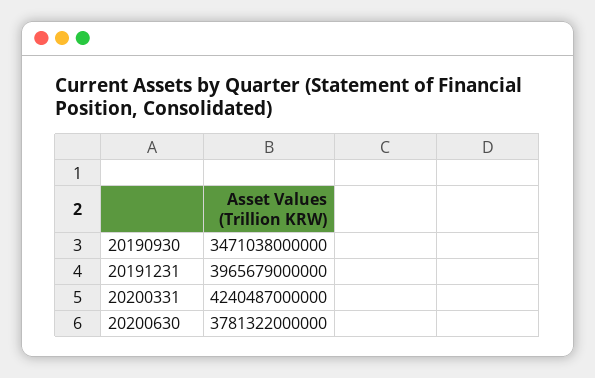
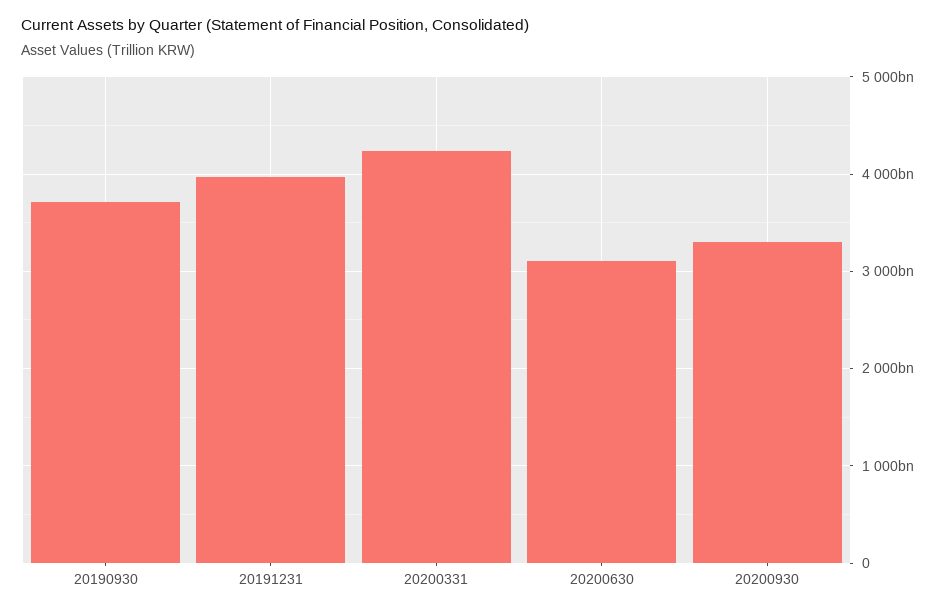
20190930: 3471038000000 -> 3700000000000
20200630: 3781322000000 -> 3100000000000
20200930: none -> 3300000000000

